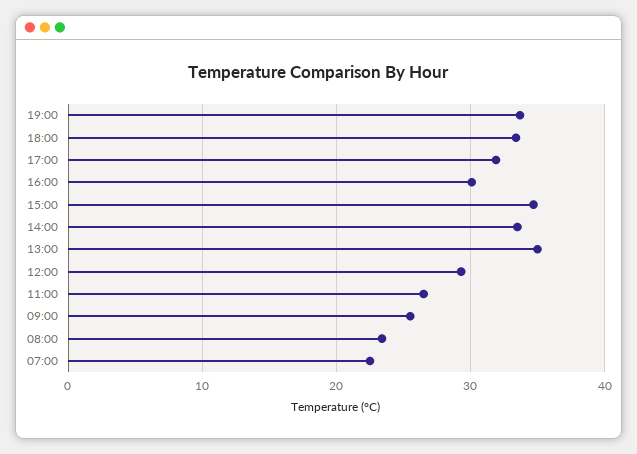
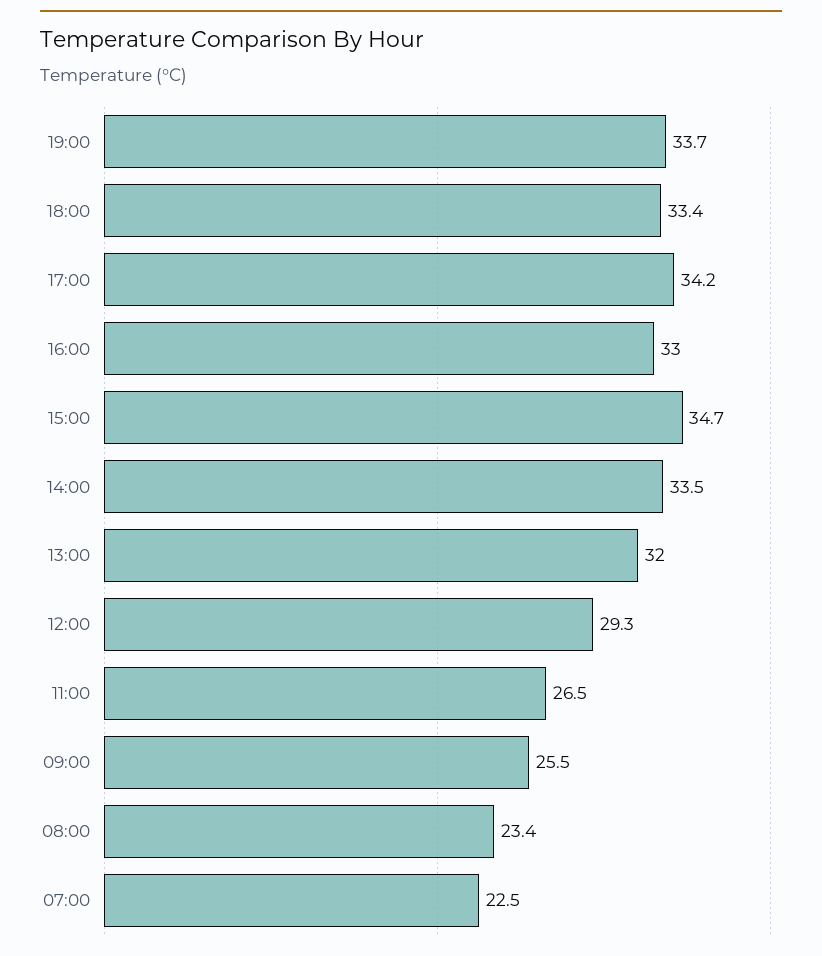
17:00: 32 -> 34.2
16:00: 30 -> 33
13:00: 35 -> 32

